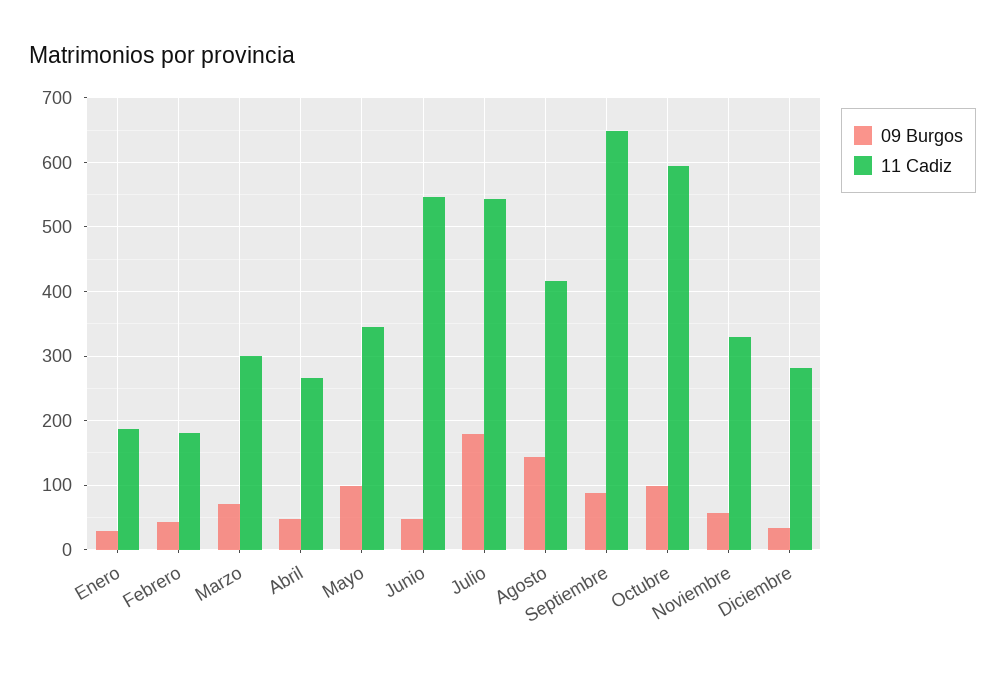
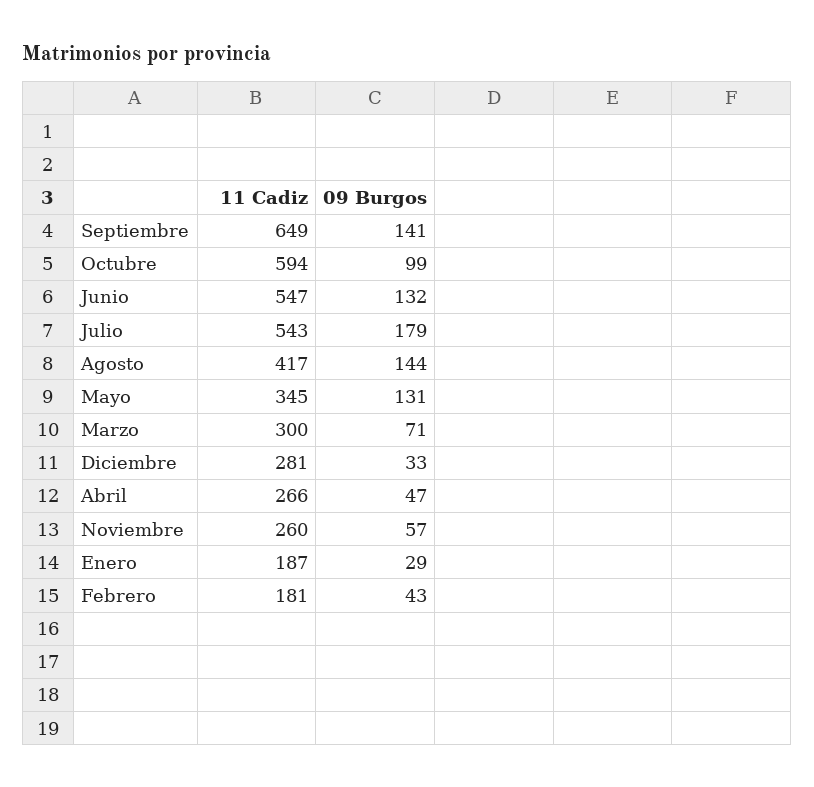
09 Burgos, Mayo: 100 -> 131
09 Burgos, Junio: 50 -> 132
09 Burgos, Septiembre: 90 -> 141
11 Cadiz, Noviembre: 330 -> 260

